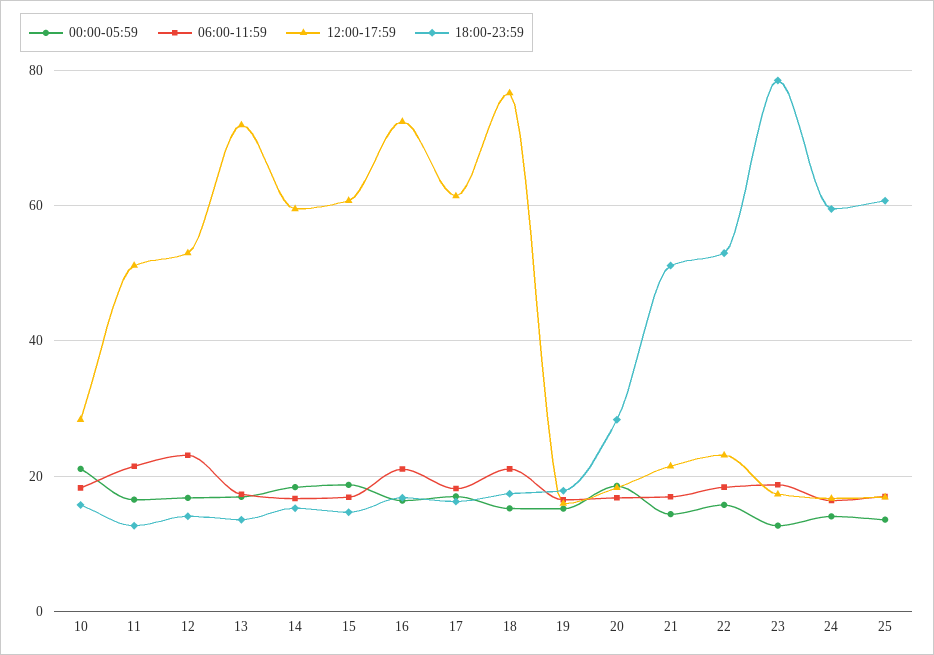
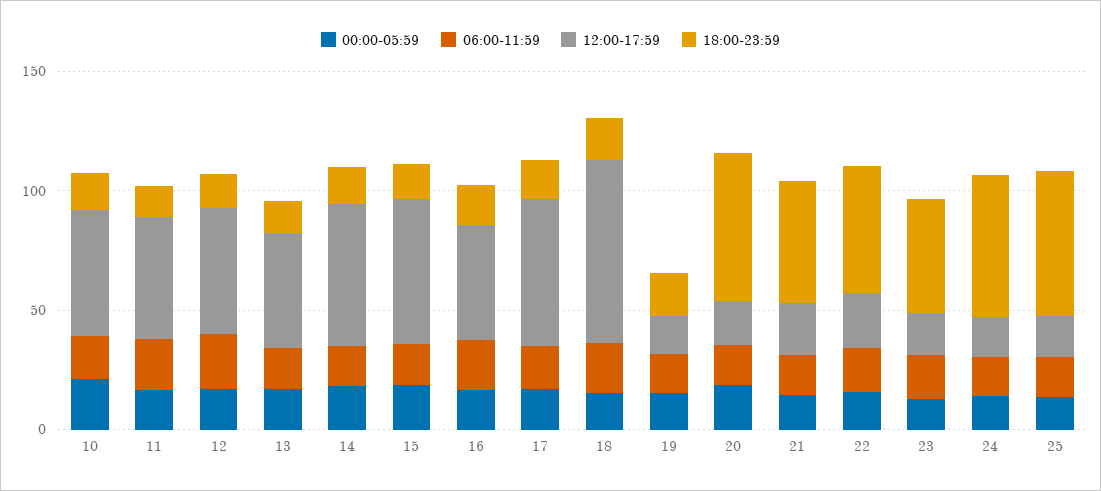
12:00-17:59, 10: 28 -> 50
12:00-17:59, 13: 72 -> 50
12:00-17:59, 16: 72 -> 50
18:00-23:59, 20: 28 -> 60
18:00-23:59, 23: 78 -> 50

